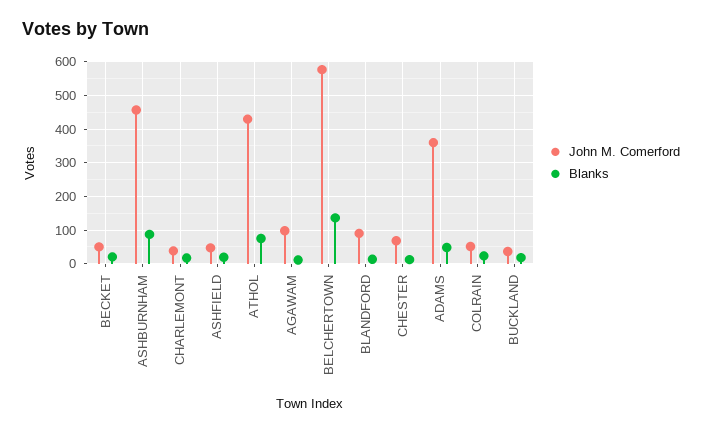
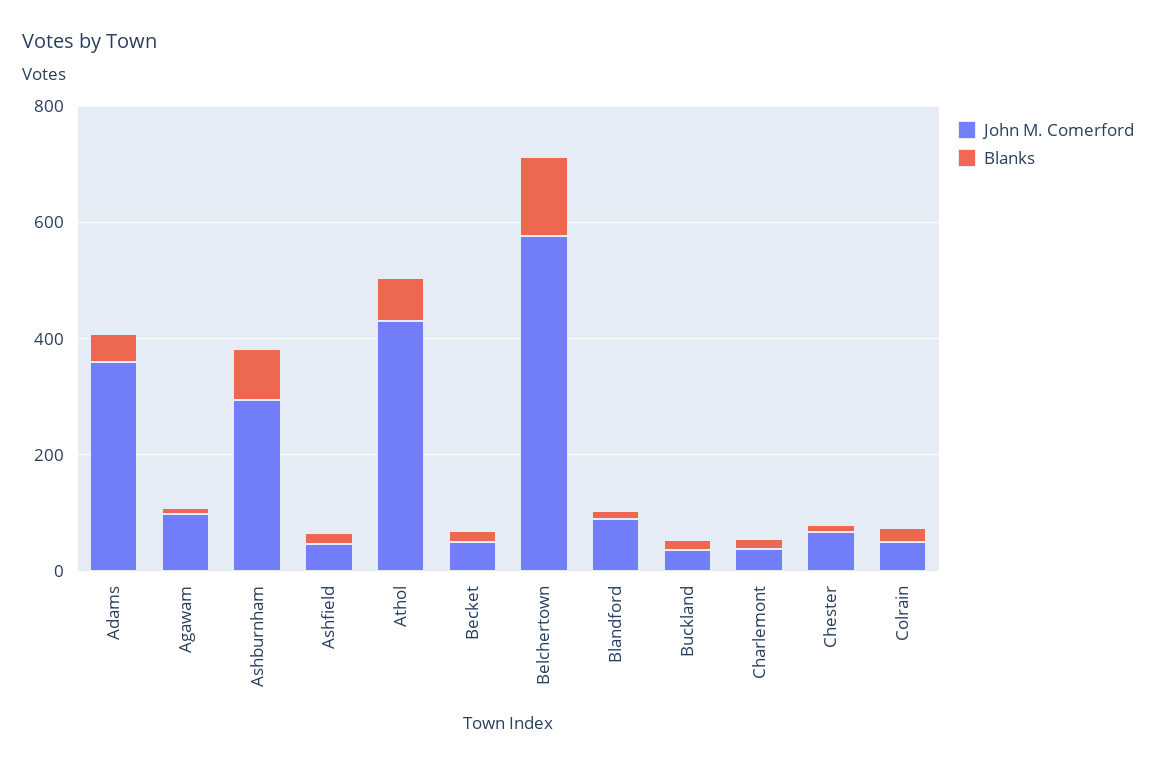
John M. Comerford, ASHBURNHAM: 460 -> 300

